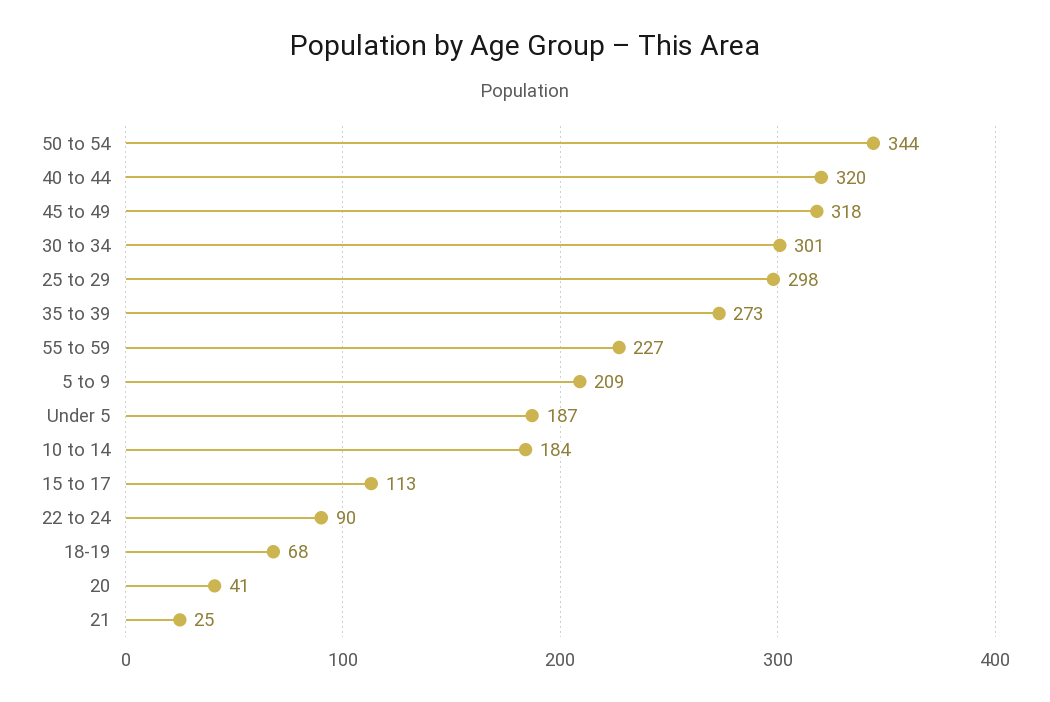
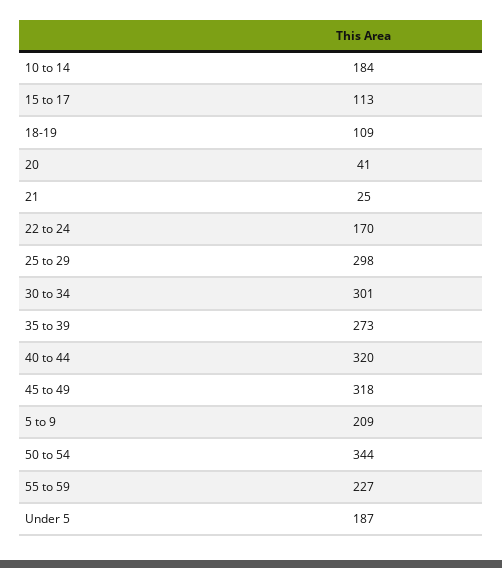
22 to 24: 90 -> 170
18-19: 68 -> 109

